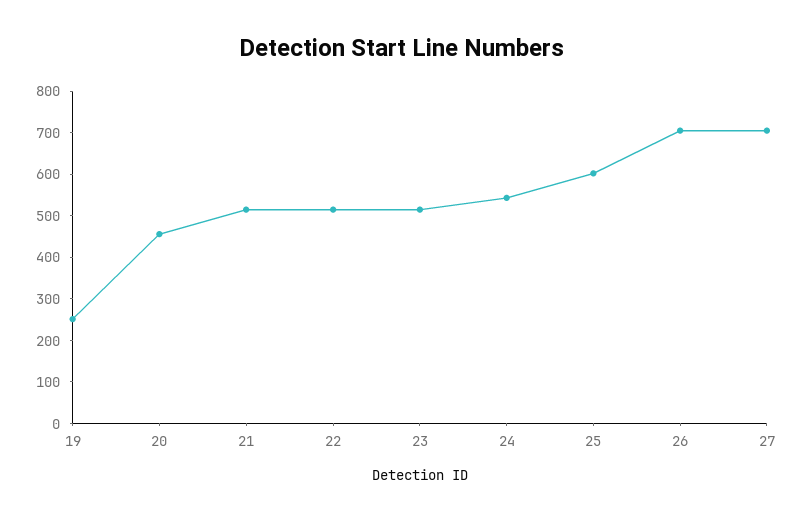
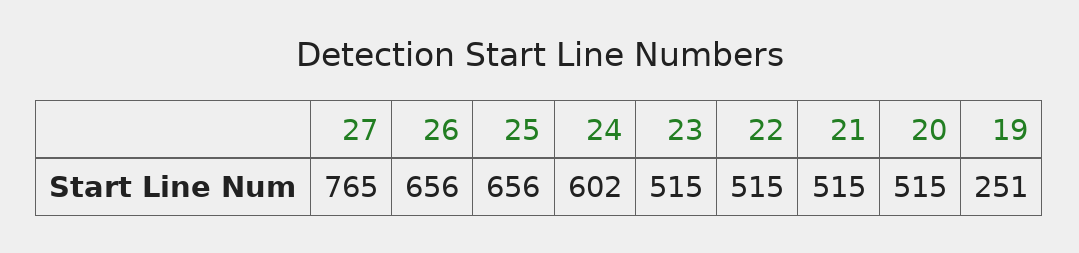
20: 460 -> 515
24: 540 -> 602
25: 600 -> 656
26: 700 -> 656
27: 700 -> 765

